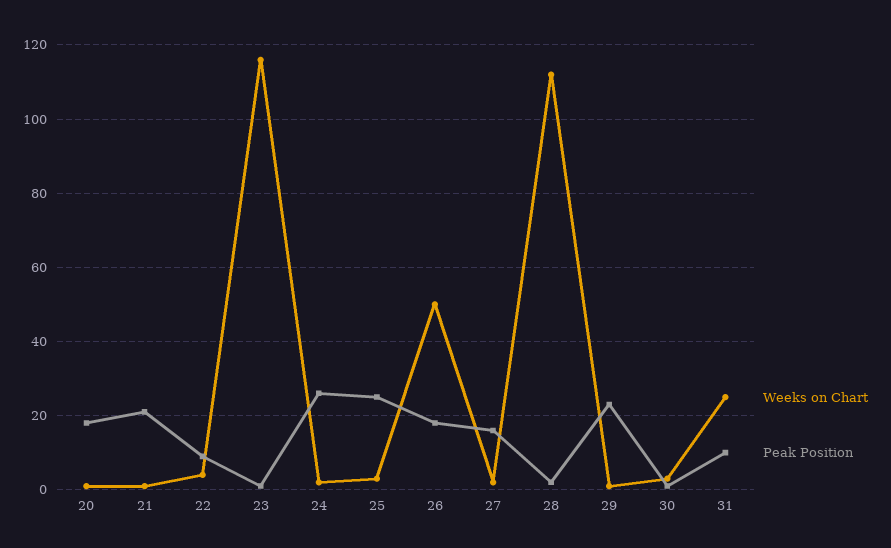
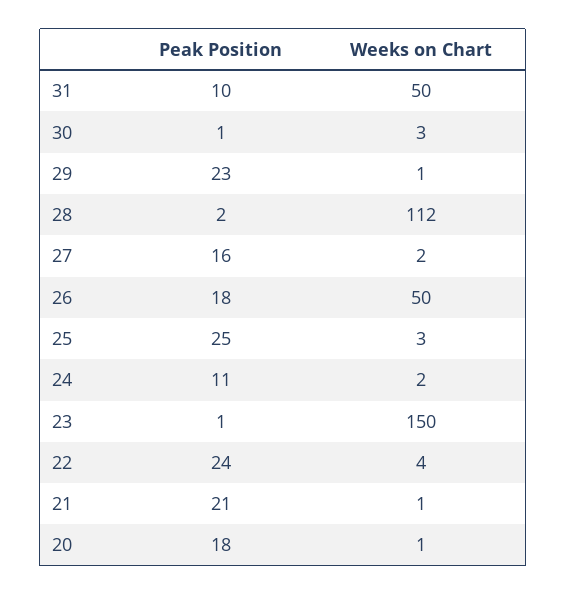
Peak Position, 22: 10 -> 24
Weeks on Chart, 23: 115 -> 150
Peak Position, 24: 25 -> 11
Weeks on Chart, 31: 25 -> 50

